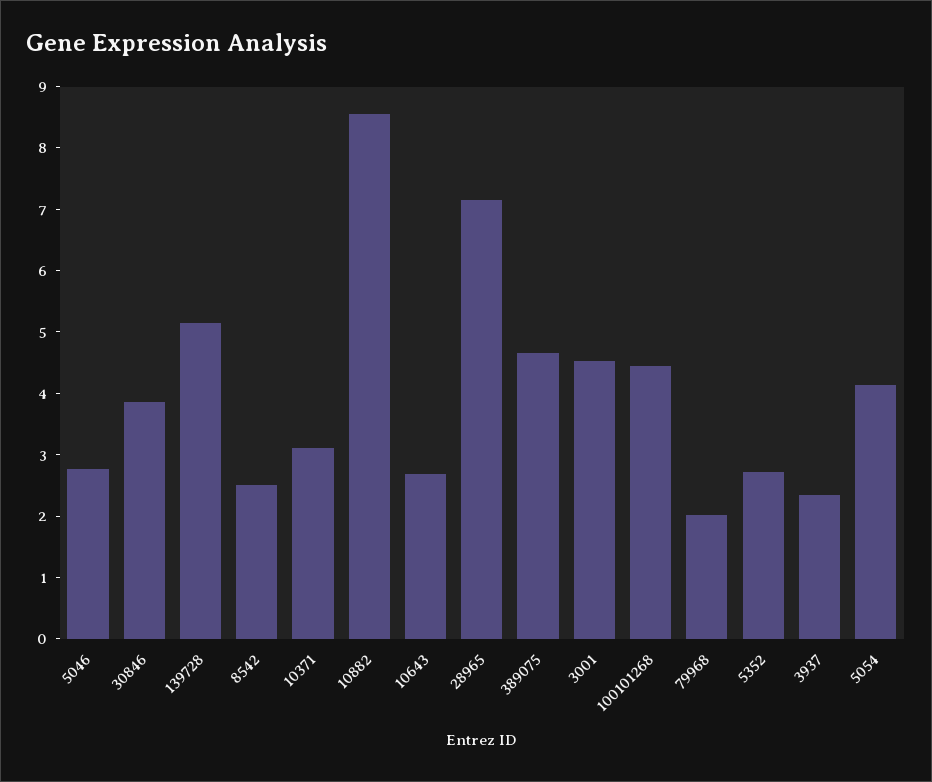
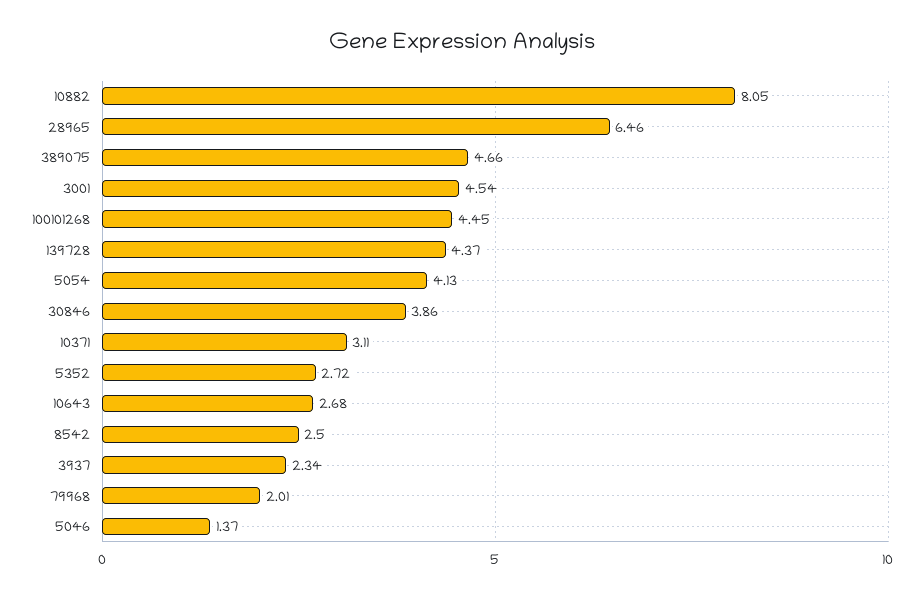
5046: 2.8 -> 1.37
139728: 5.2 -> 4.37
10882: 8.6 -> 8.05
28965: 7.2 -> 6.46

